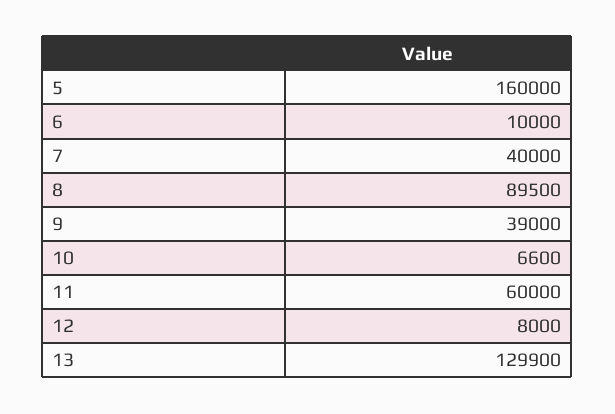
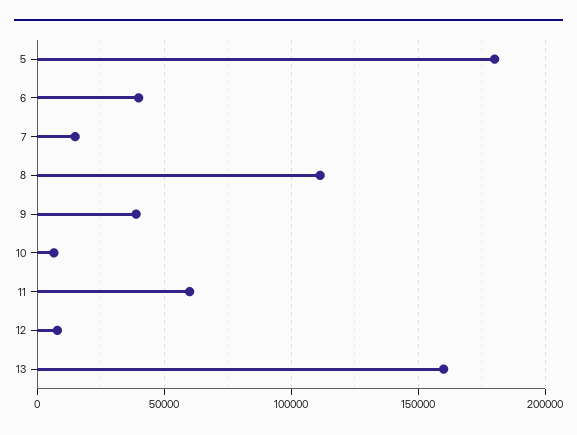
5: 160000 -> 180000
6: 10000 -> 40000
7: 40000 -> 15000
8: 89500 -> 110000
13: 129900 -> 160000

